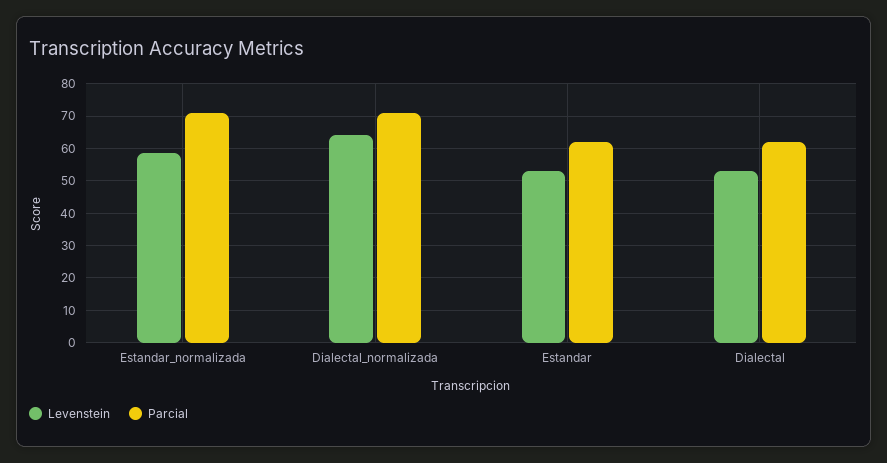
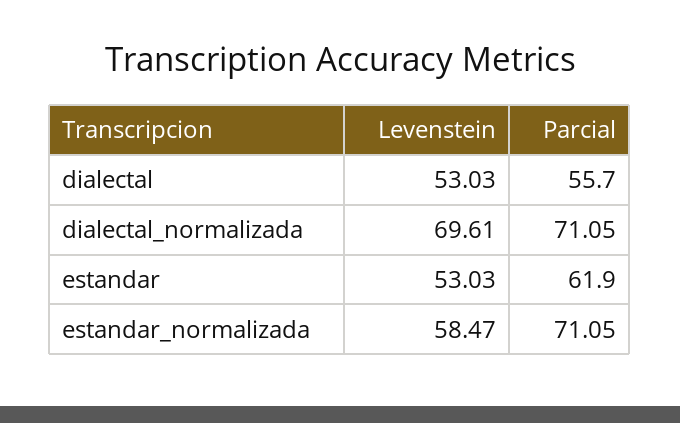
Levenstein, Dialectal_normalizada: 64 -> 69.61
Parcial, Dialectal: 62 -> 55.7

